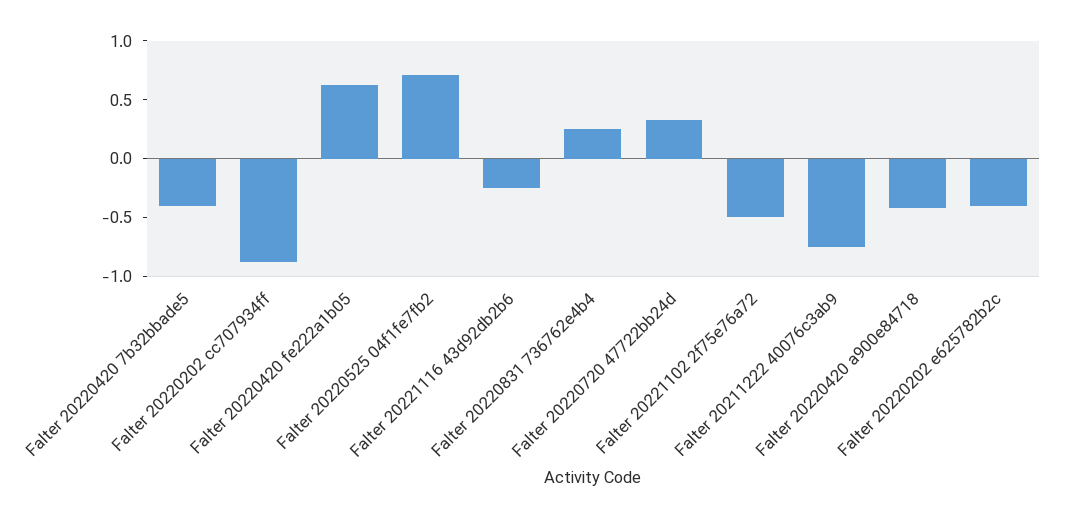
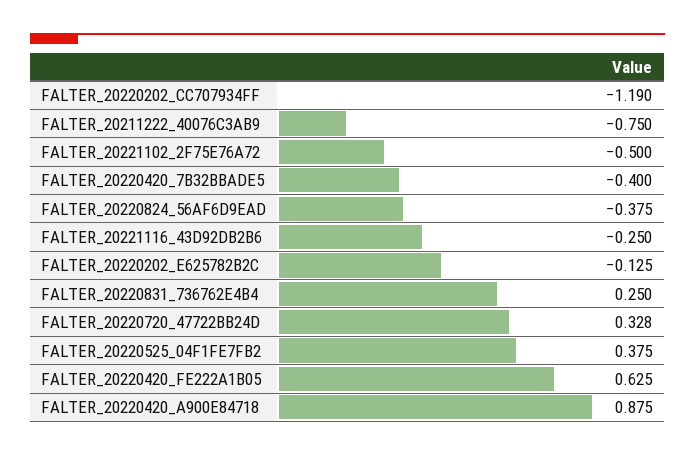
Falter 20220202 cc707934ff: -0.9 -> -1.19
Falter 20220525 04f1fe7fb2: 0.7 -> 0.375
Falter 20220420 a900e84718: -0.4 -> 0.875
Falter 20220202 e625782b2c: -0.4 -> -0.125
FALTER_20220824_56AF6D9EAD: none -> -0.375

